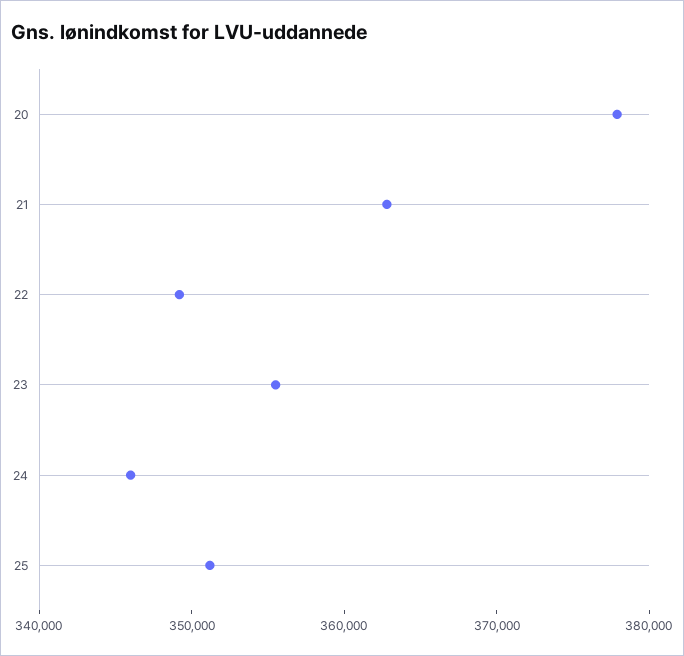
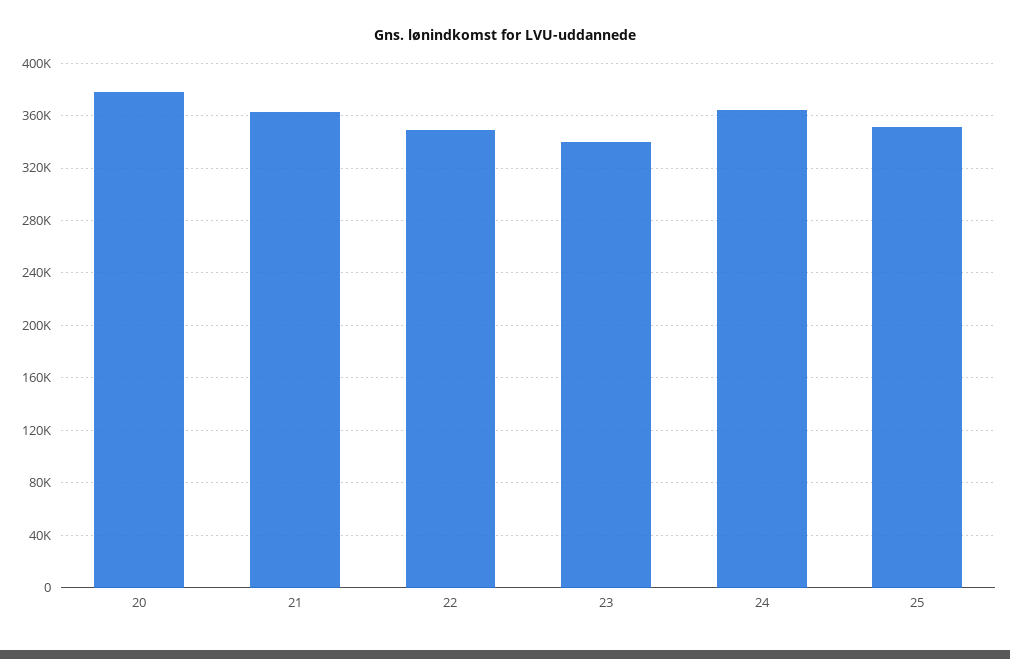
23: 356000 -> 340000
24: 346000 -> 365000

